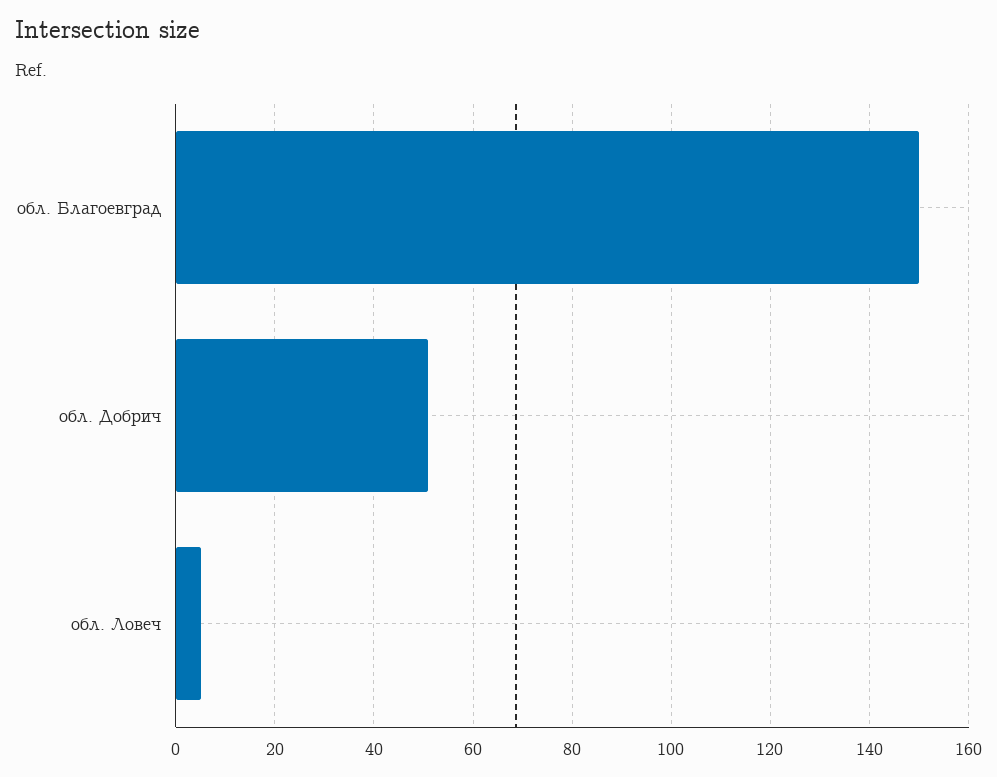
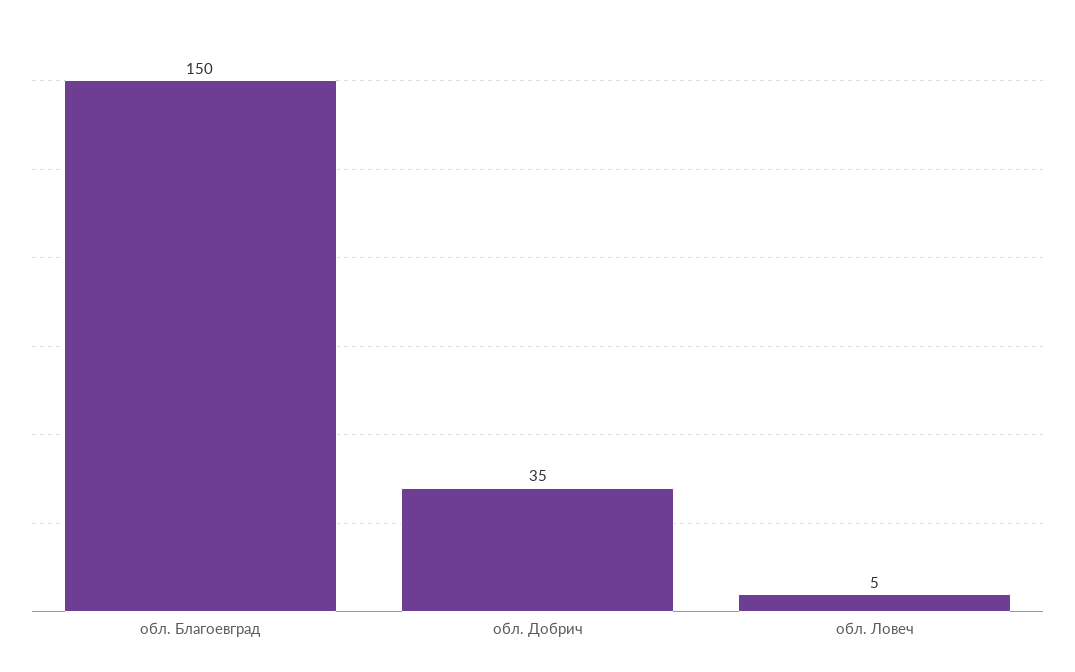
обл. Добрич: 50 -> 35

